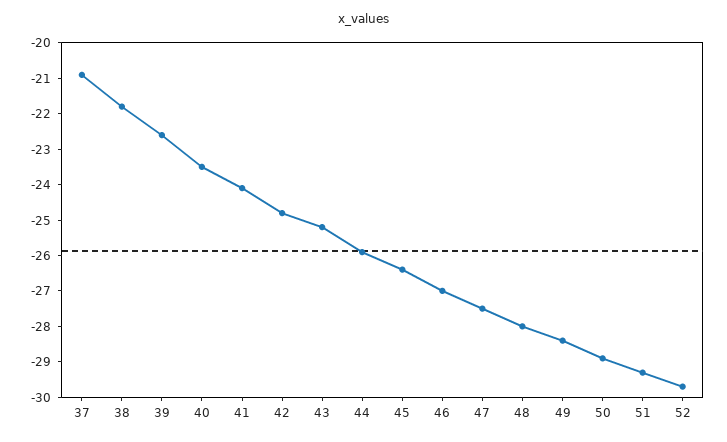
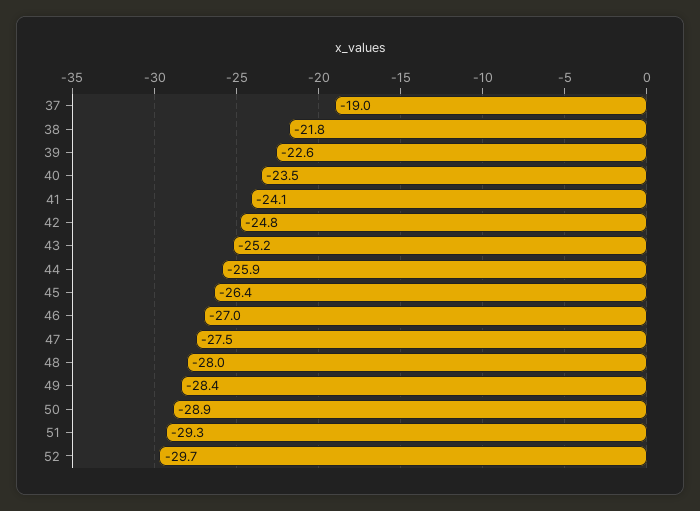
37: -21 -> -19

